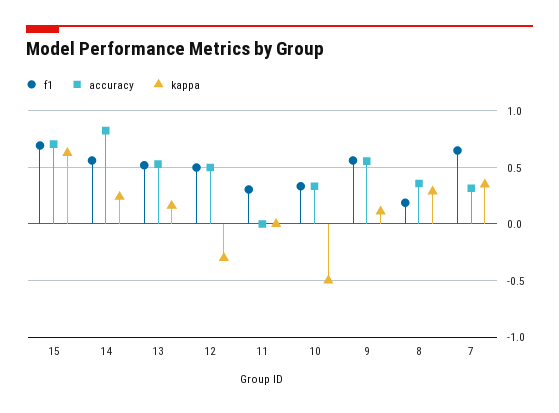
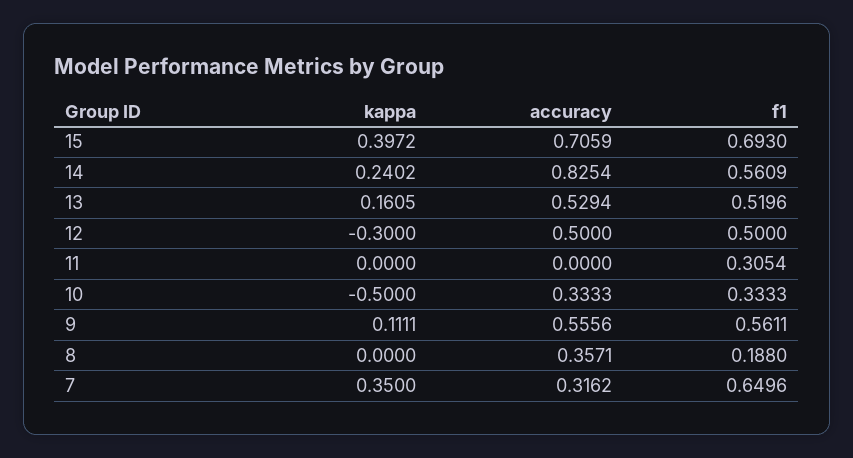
kappa, 15: 0.6 -> 0.3972
kappa, 8: 0.3 -> 0

